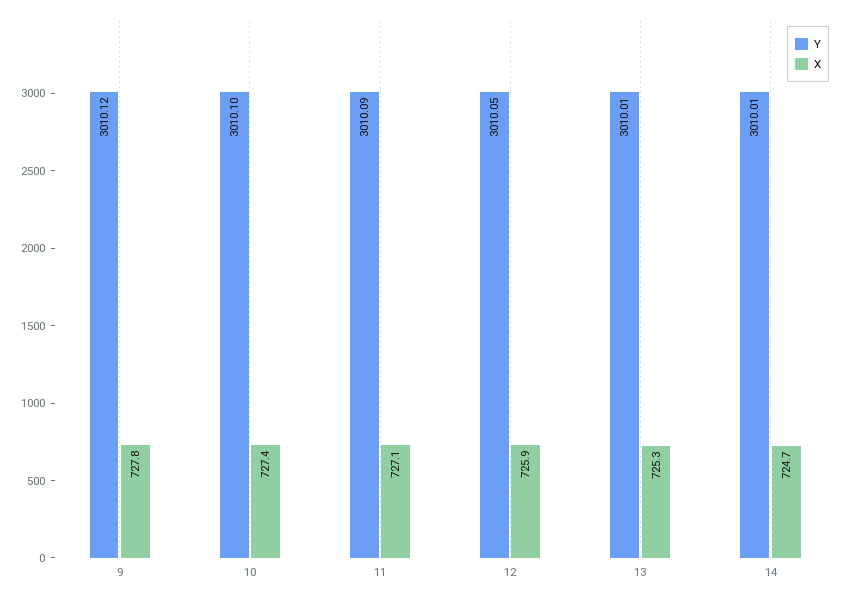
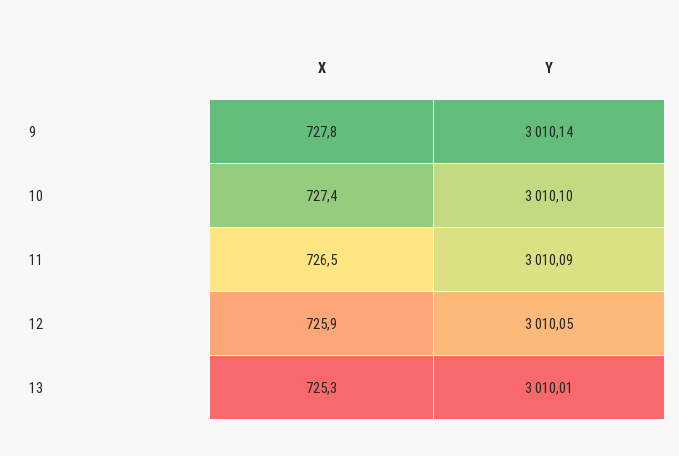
Y, 9: 3010.12 -> 3010.14
X, 11: 727.1 -> 726.5
Y, 14: 3010.01 -> none
X, 14: 724.7 -> none

